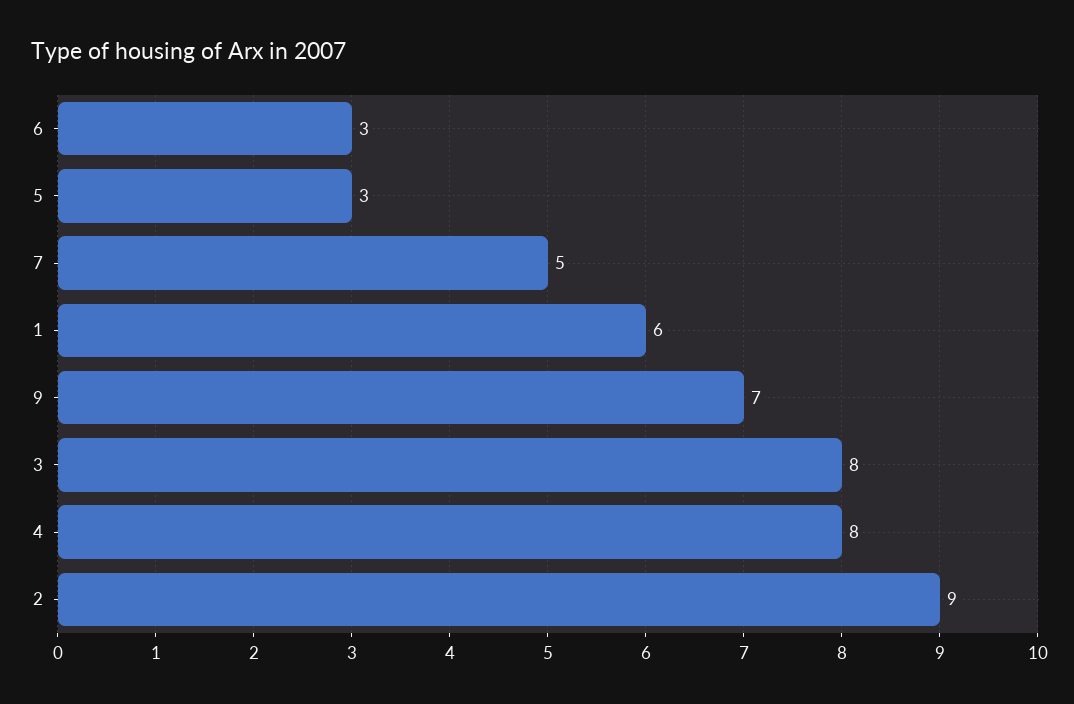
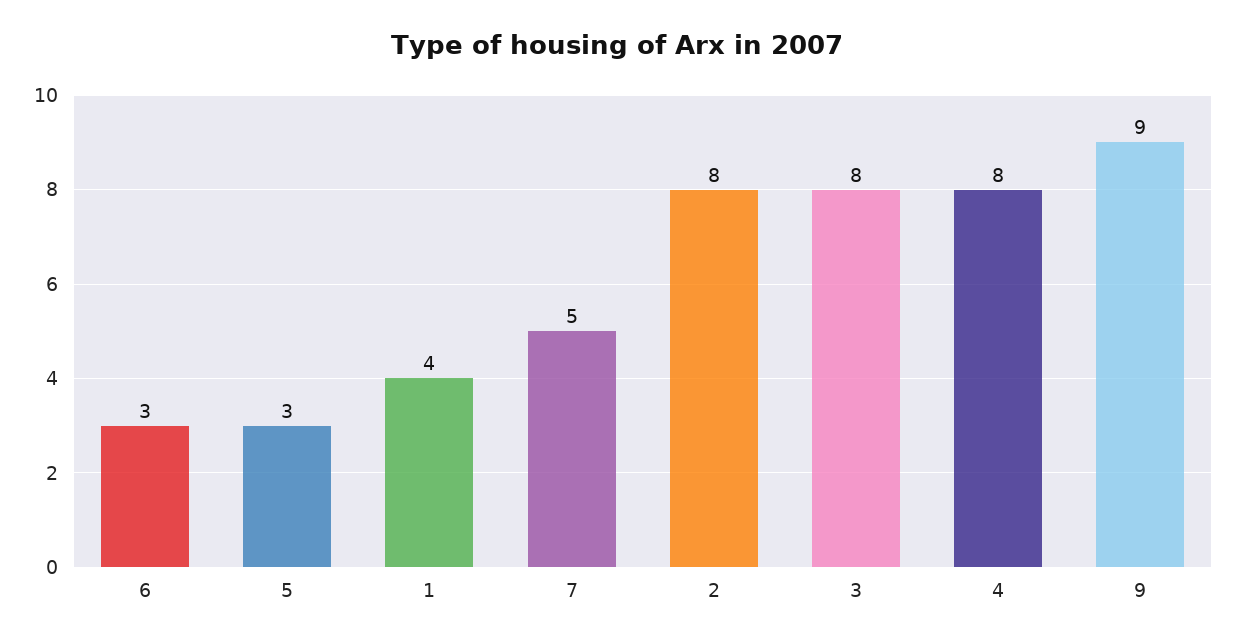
1: 6 -> 4
9: 7 -> 9
2: 9 -> 8

